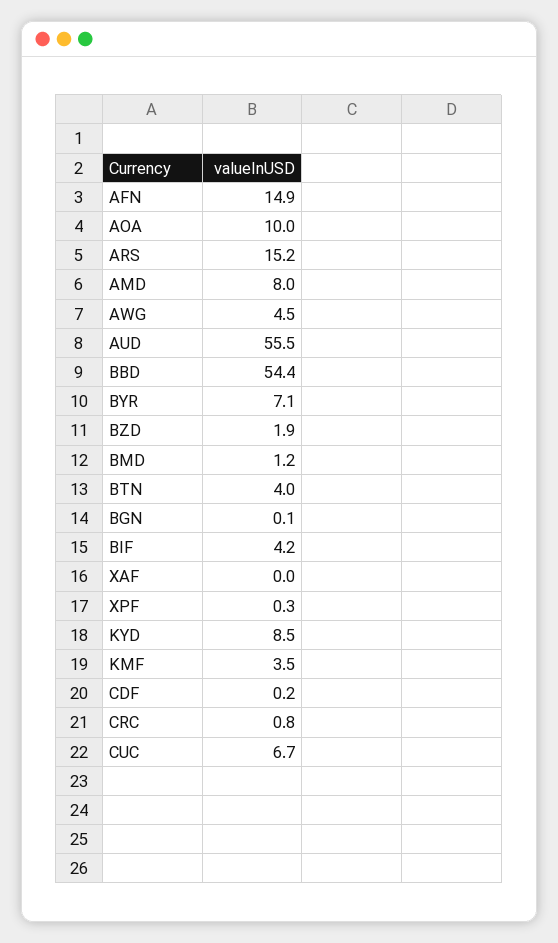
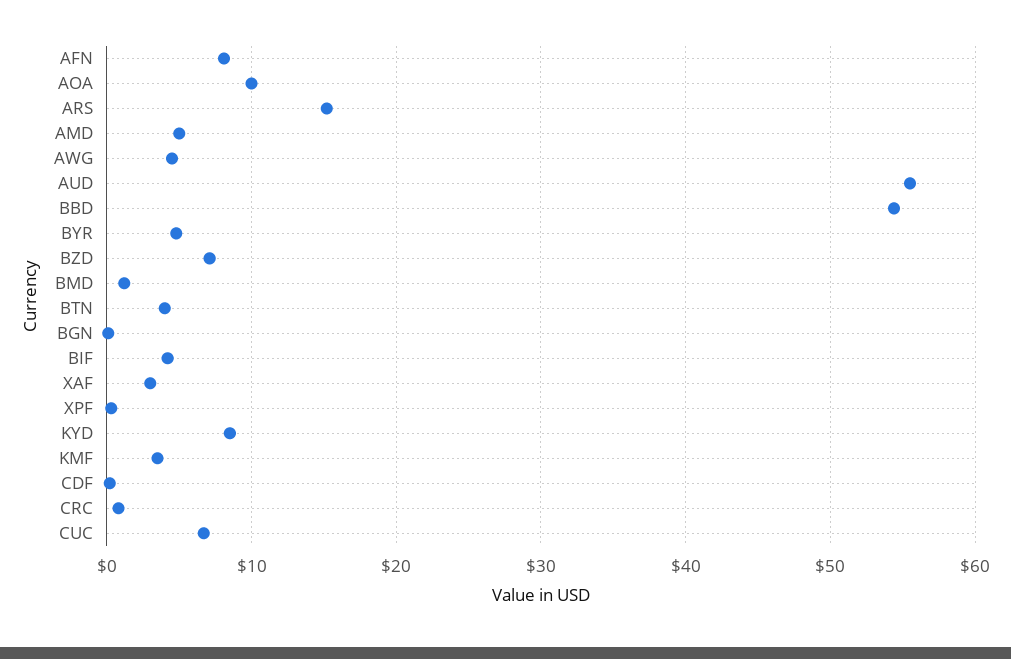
AFN: 14.9 -> 8
AMD: 8 -> 5
BYR: 7.1 -> 5
BZD: 1.9 -> 7
XAF: 0 -> 3

